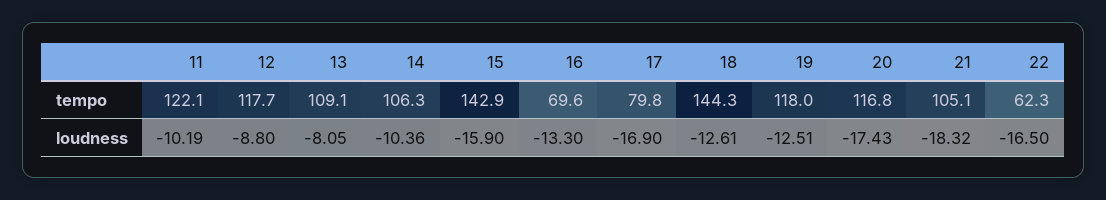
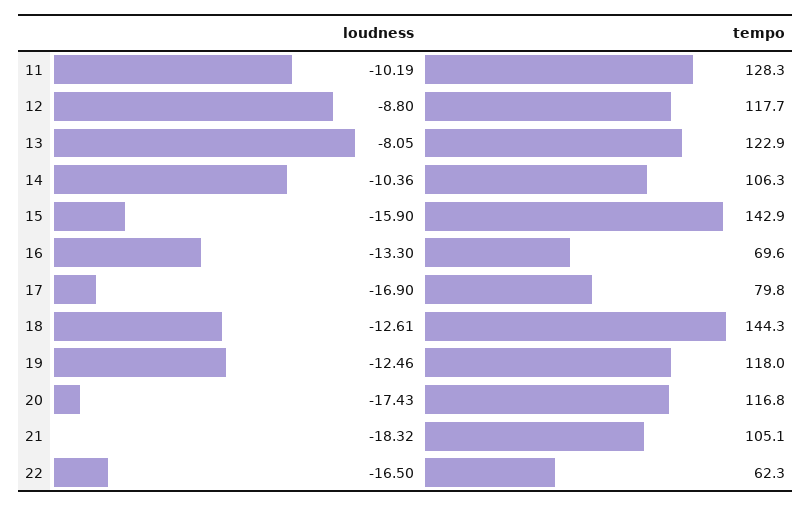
11, tempo: 122.1 -> 128.3
13, tempo: 109.1 -> 122.9
19, loudness: -12.51 -> -12.46

